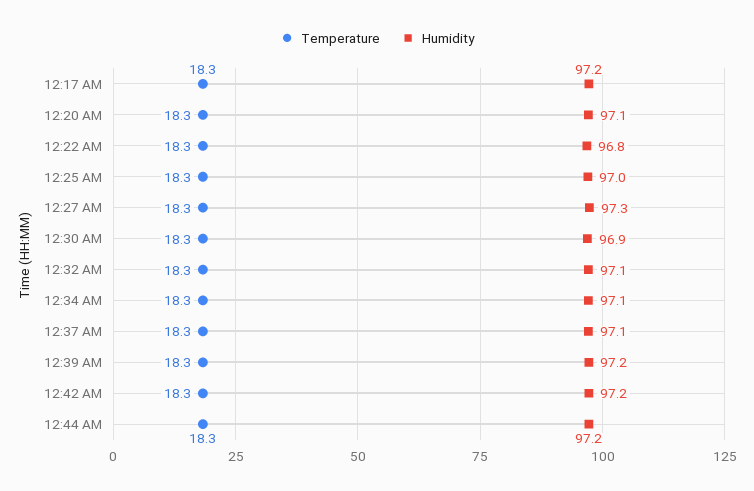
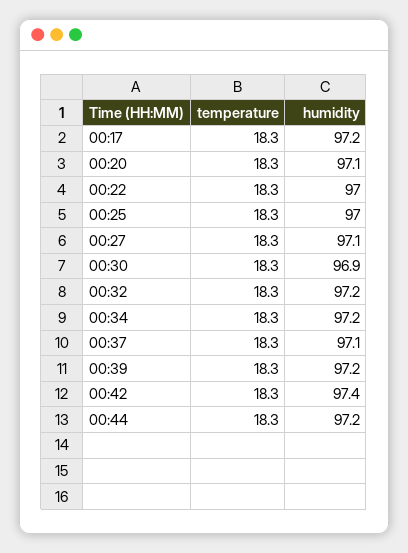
Humidity, 12:22 AM: 96.8 -> 97
Humidity, 12:27 AM: 97.3 -> 97.1
Humidity, 12:32 AM: 97.1 -> 97.2
Humidity, 12:34 AM: 97.1 -> 97.2
Humidity, 12:42 AM: 97.2 -> 97.4

